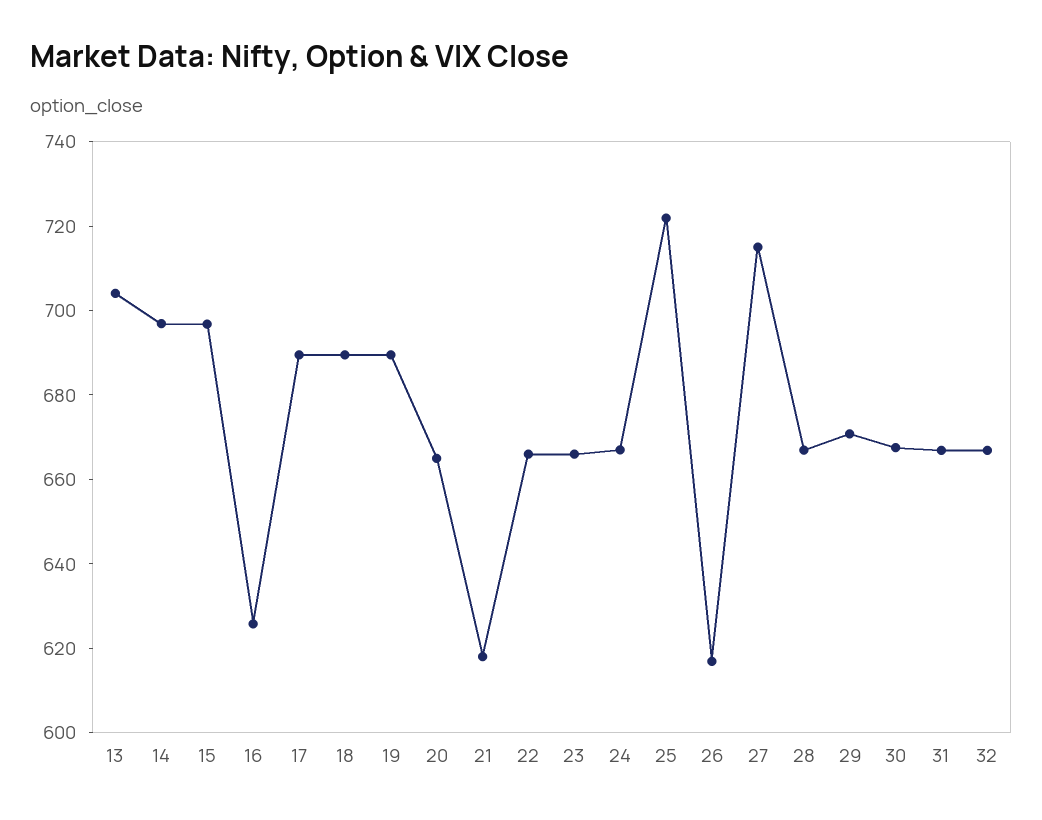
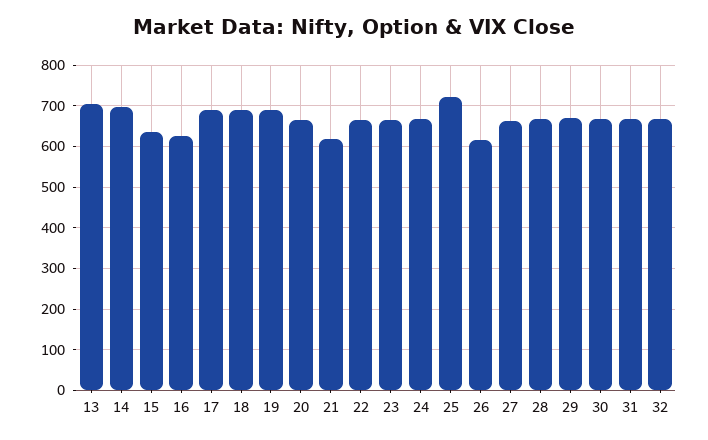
15: 695 -> 640
27: 715 -> 660

